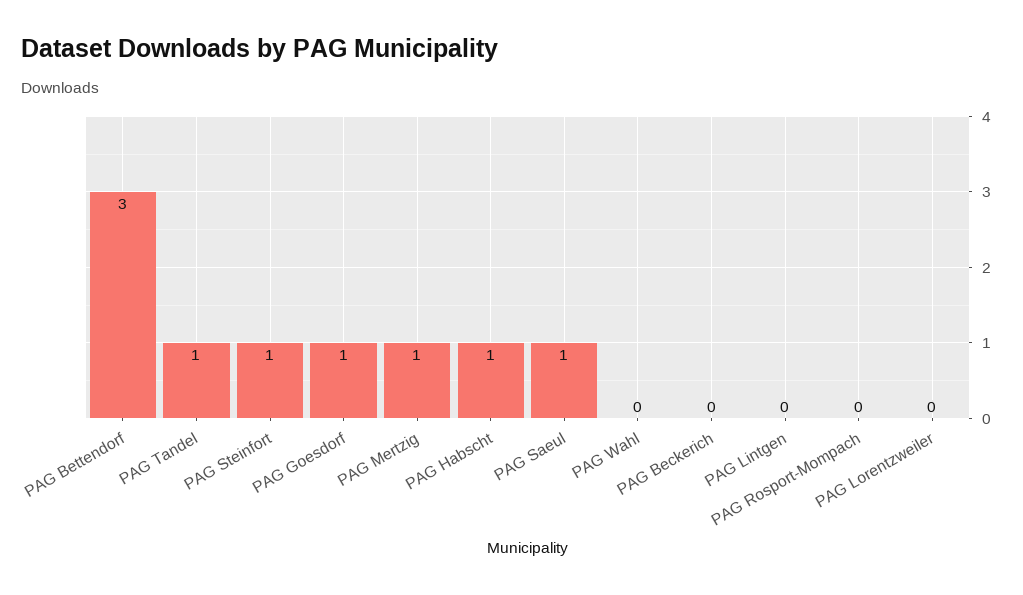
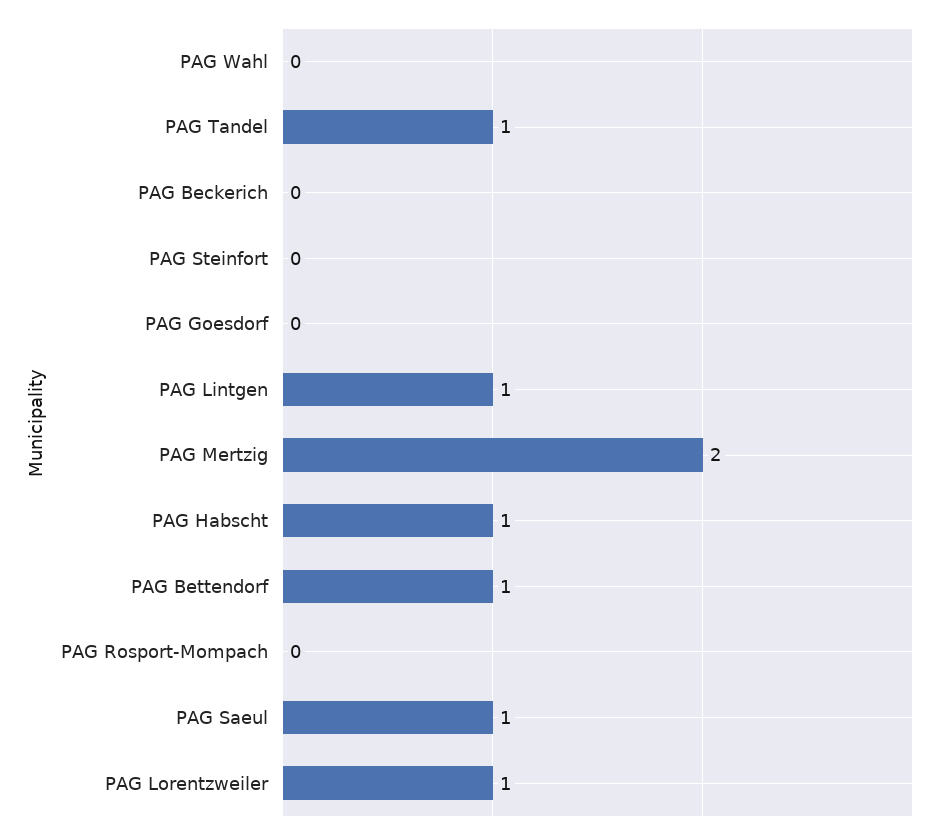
PAG Bettendorf: 3 -> 1
PAG Steinfort: 1 -> 0
PAG Goesdorf: 1 -> 0
PAG Mertzig: 1 -> 2
PAG Lintgen: 0 -> 1
PAG Lorentzweiler: 0 -> 1

